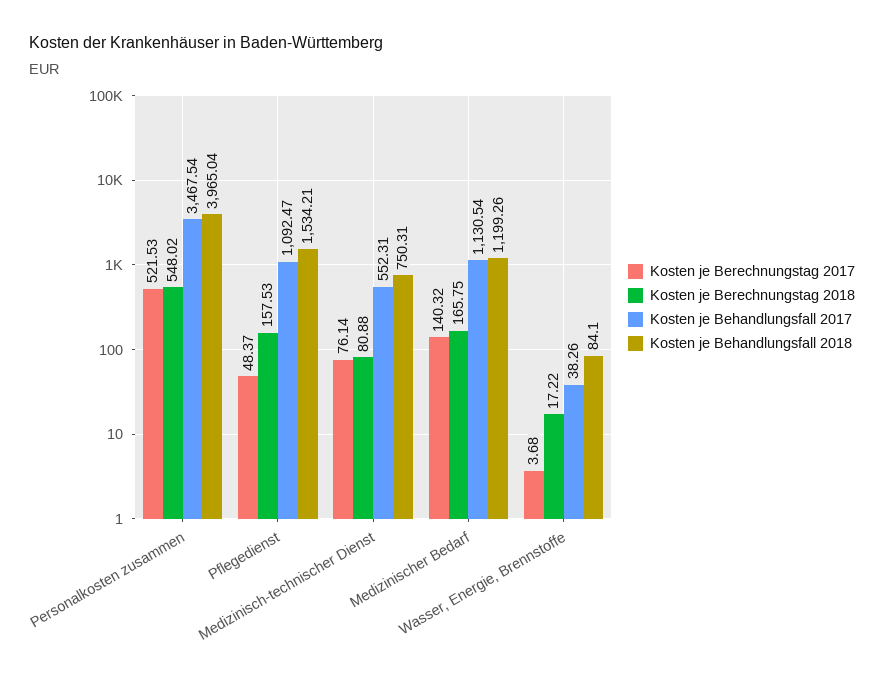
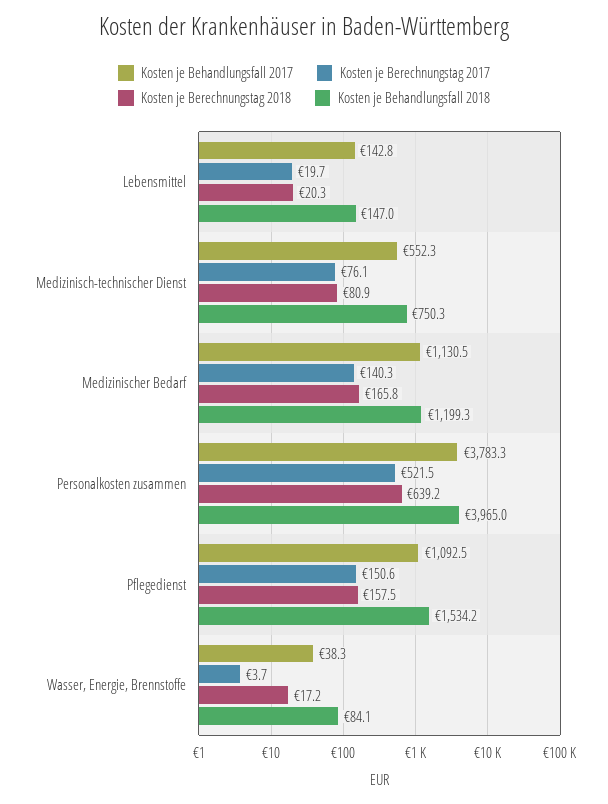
Kosten je Berechnungstag 2018, Personalkosten zusammen: 548.02 -> 639.2
Kosten je Behandlungsfall 2017, Personalkosten zusammen: 3467.54 -> 3783.3
Kosten je Berechnungstag 2017, Pflegedienst: 48.37 -> 150.6
Kosten je Behandlungsfall 2017, Lebensmittel: none -> 142.8
Kosten je Berechnungstag 2017, Lebensmittel: none -> 19.7
Kosten je Berechnungstag 2018, Lebensmittel: none -> 20.3
Kosten je Behandlungsfall 2018, Lebensmittel: none -> 147

